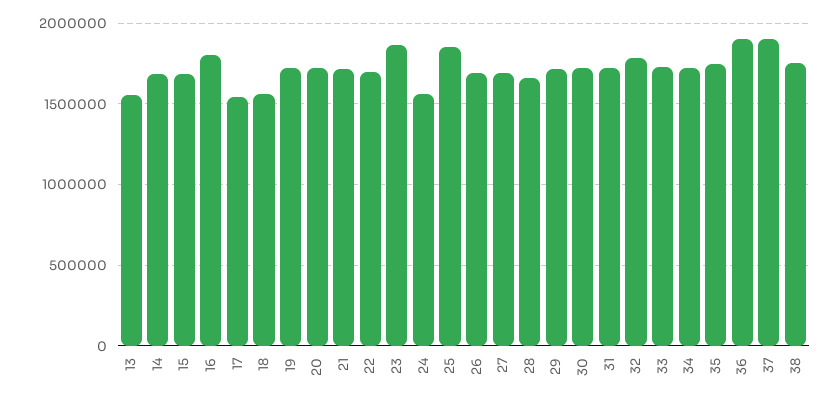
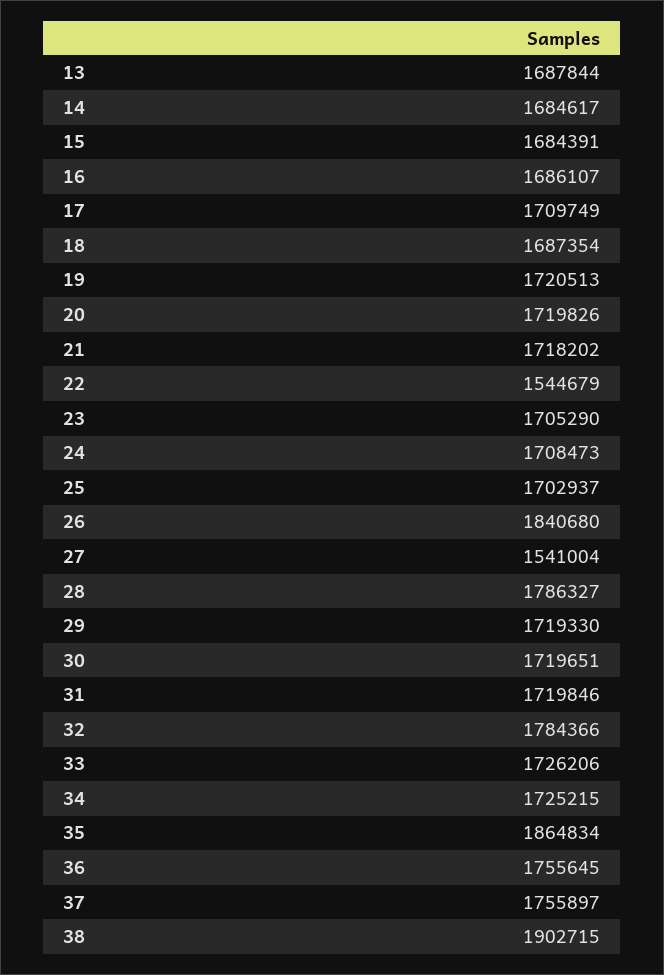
13: 1550000 -> 1687844
16: 1800000 -> 1686107
17: 1550000 -> 1709749
18: 1550000 -> 1687354
22: 1700000 -> 1544679
23: 1850000 -> 1705290
24: 1550000 -> 1708473
25: 1850000 -> 1702937
26: 1700000 -> 1840680
27: 1700000 -> 1541004
28: 1650000 -> 1786327
35: 1750000 -> 1864834
36: 1900000 -> 1755645
37: 1900000 -> 1755897
38: 1750000 -> 1902715

